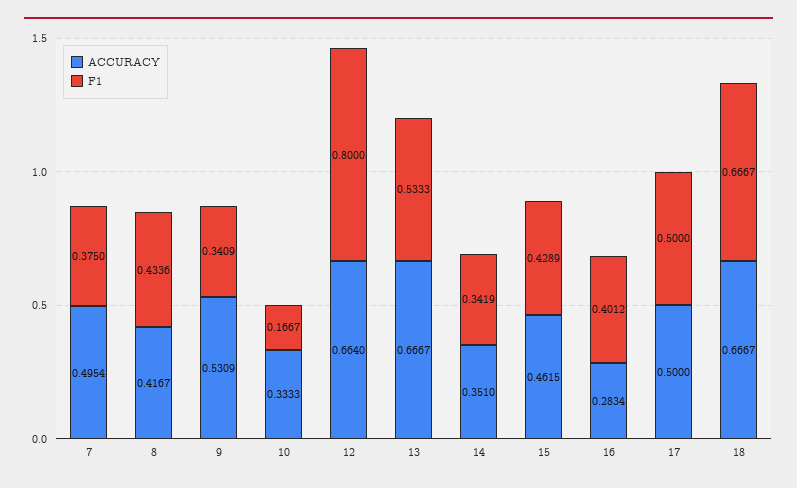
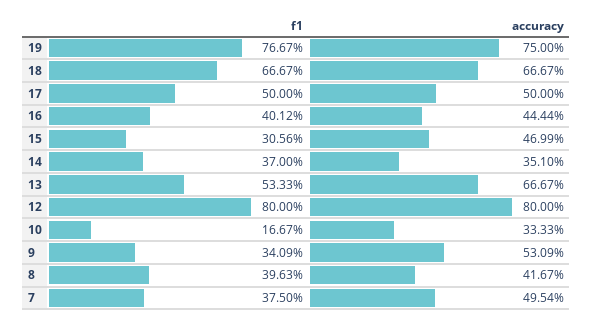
F1, 8: 0.4336 -> 0.3963
ACCURACY, 12: 0.664 -> 0.8
F1, 14: 0.3419 -> 0.37
ACCURACY, 15: 0.4615 -> 0.4699
F1, 15: 0.4289 -> 0.3056
ACCURACY, 16: 0.2834 -> 0.4444
F1, 19: none -> 0.7667
ACCURACY, 19: none -> 0.75

